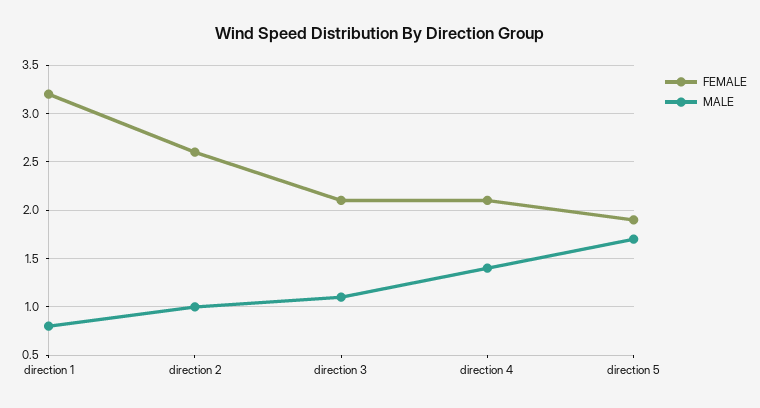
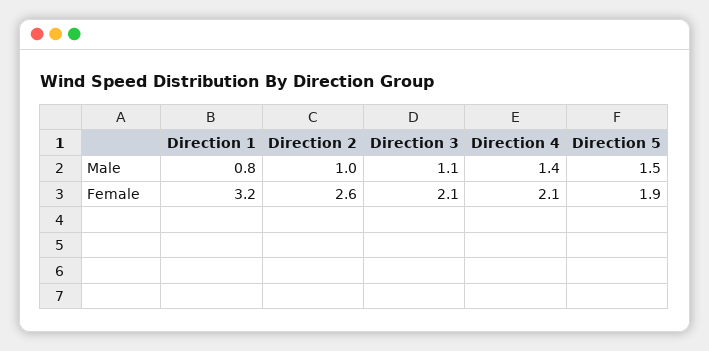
MALE, direction 5: 1.7 -> 1.5

